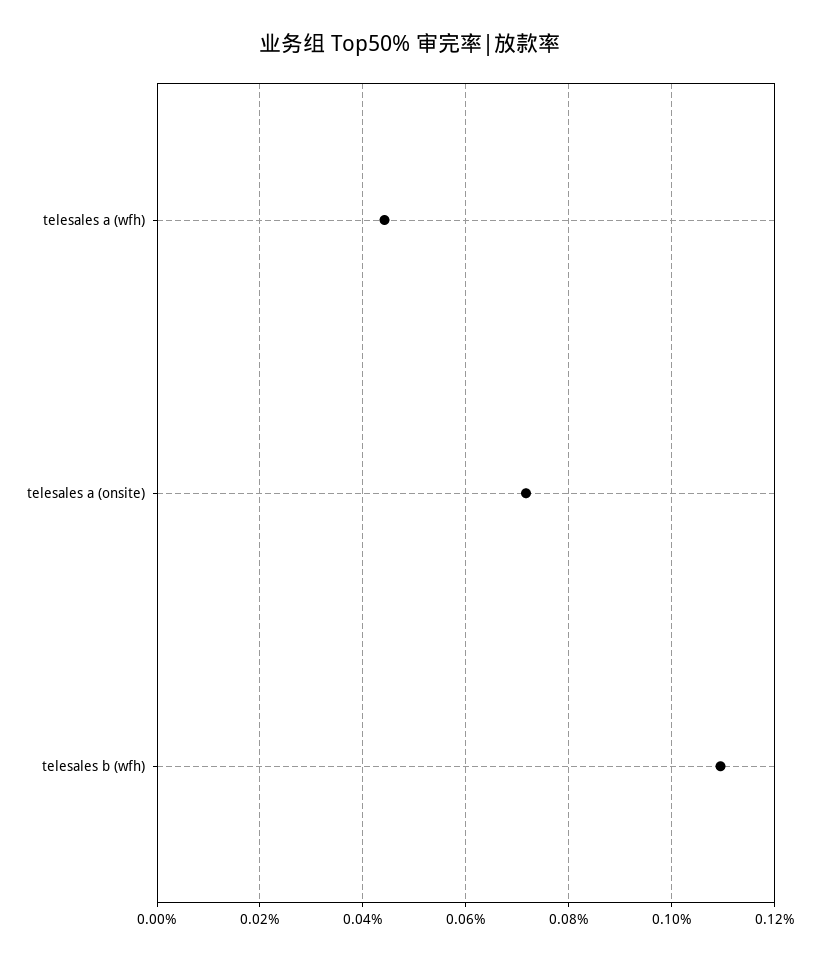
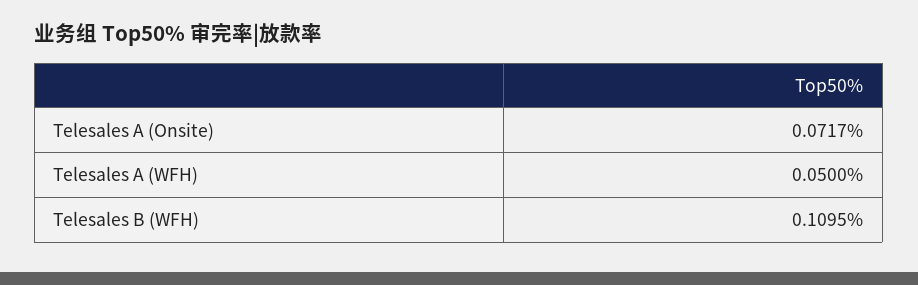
telesales a (wfh): 0.044 -> 0.05

